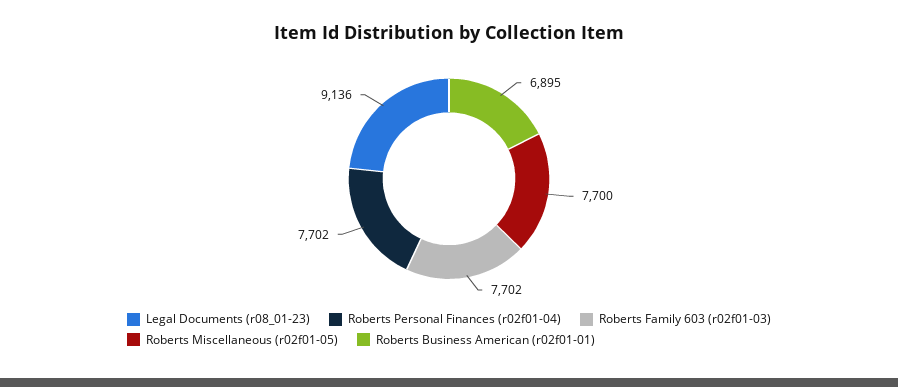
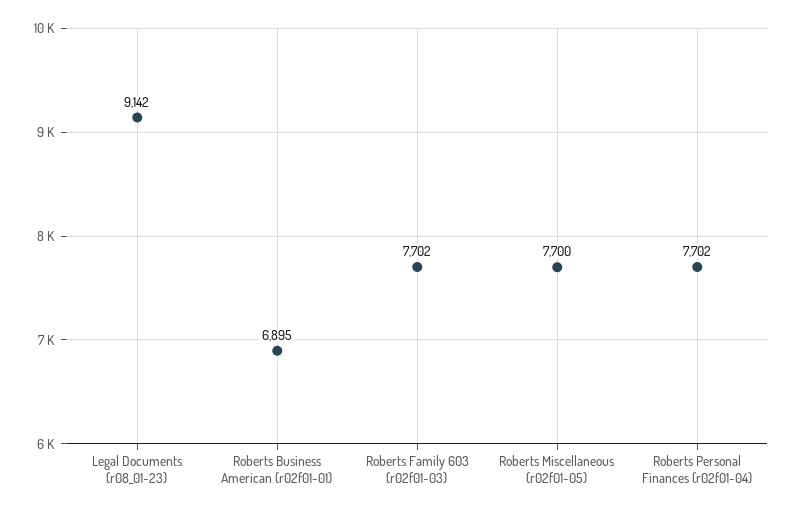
Legal Documents (r08_01-23): 9136 -> 9142

